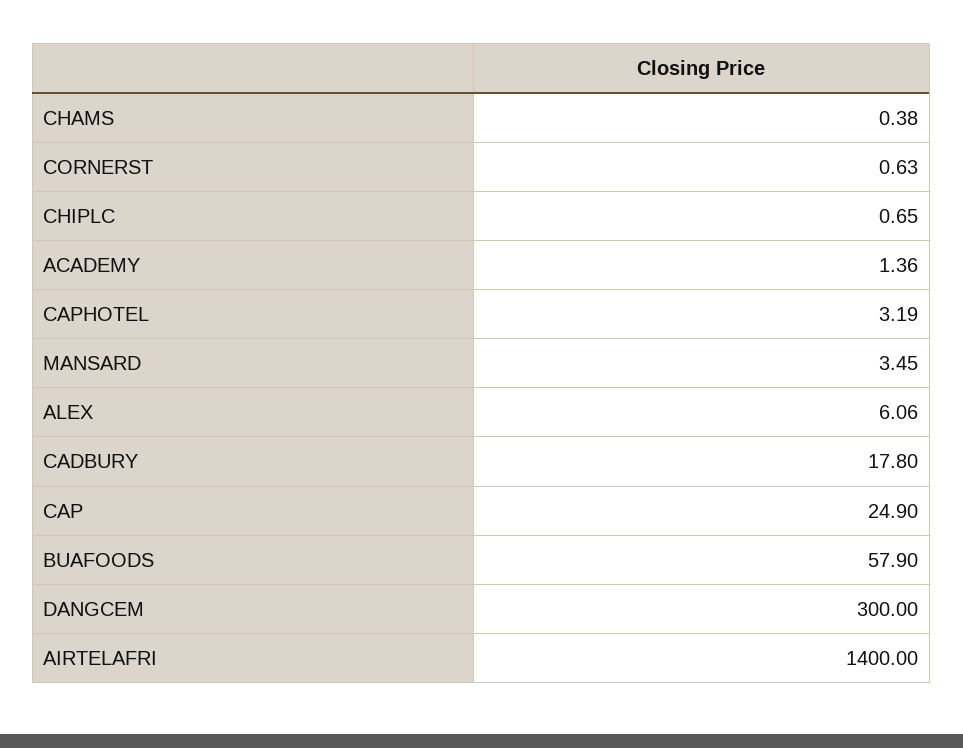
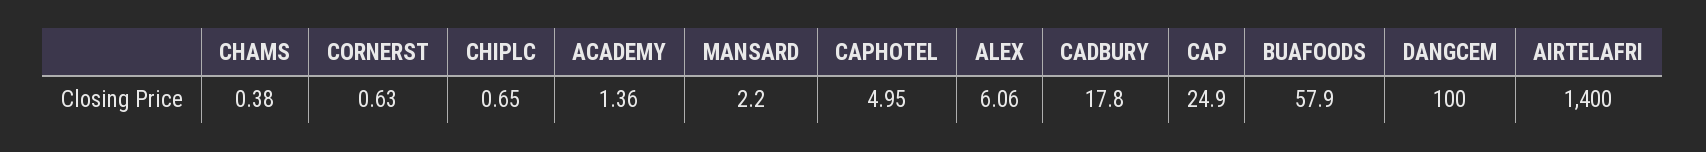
CAPHOTEL: 3.19 -> 4.95
MANSARD: 3.45 -> 2.2
DANGCEM: 300 -> 100

